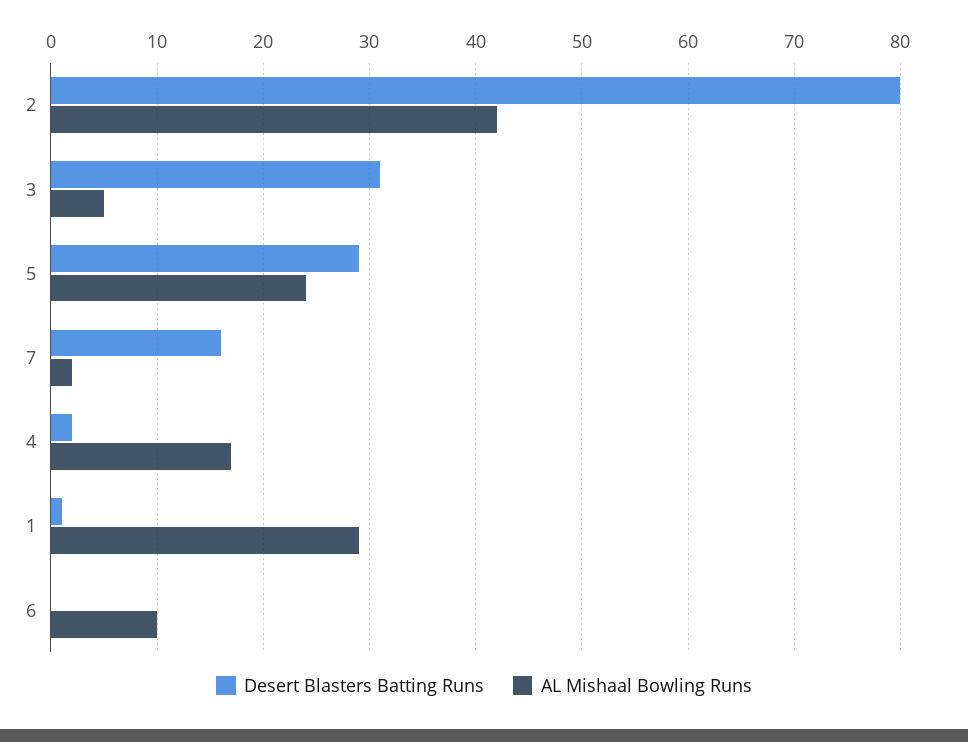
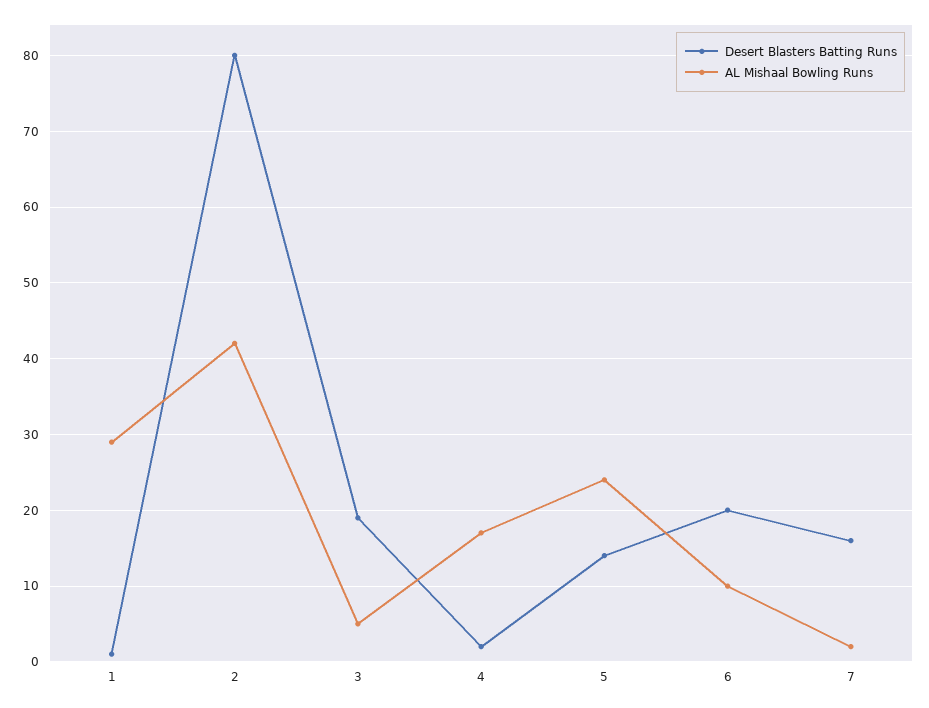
Desert Blasters Batting Runs, 3: 31 -> 19
Desert Blasters Batting Runs, 5: 29 -> 14
Desert Blasters Batting Runs, 6: 0 -> 20

